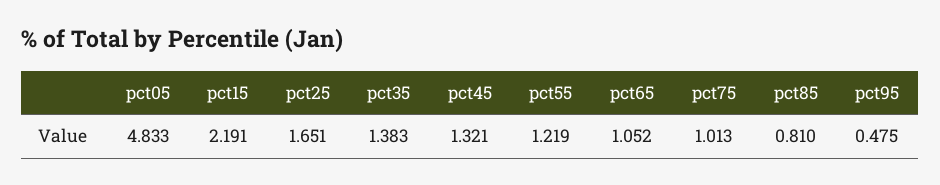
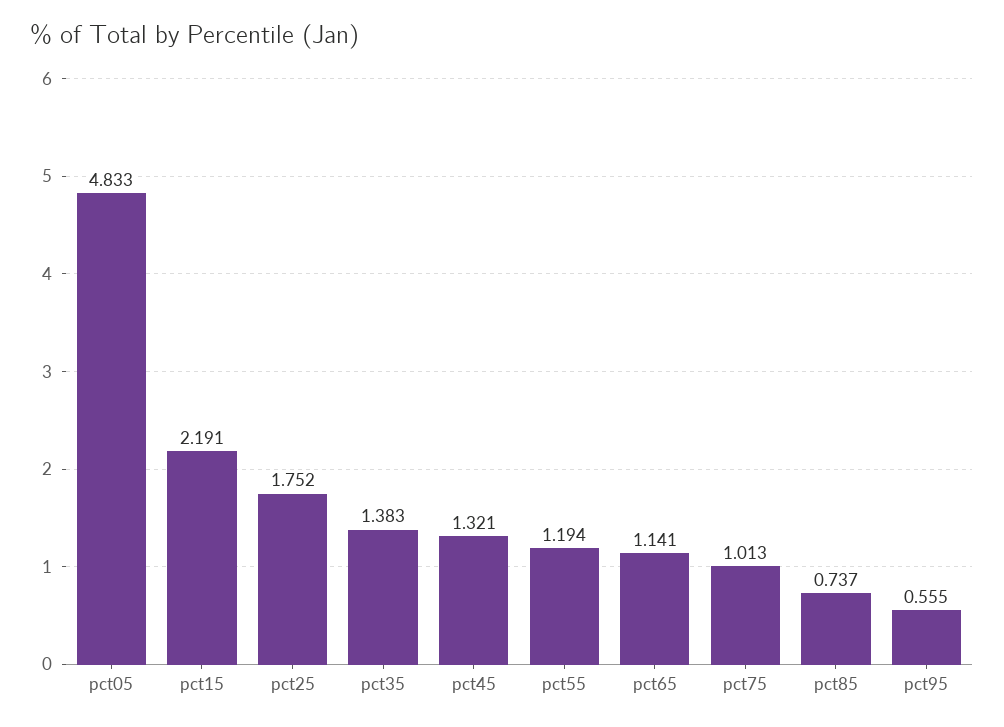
pct25: 1.651 -> 1.752
pct55: 1.219 -> 1.194
pct65: 1.052 -> 1.141
pct85: 0.81 -> 0.737
pct95: 0.475 -> 0.555

